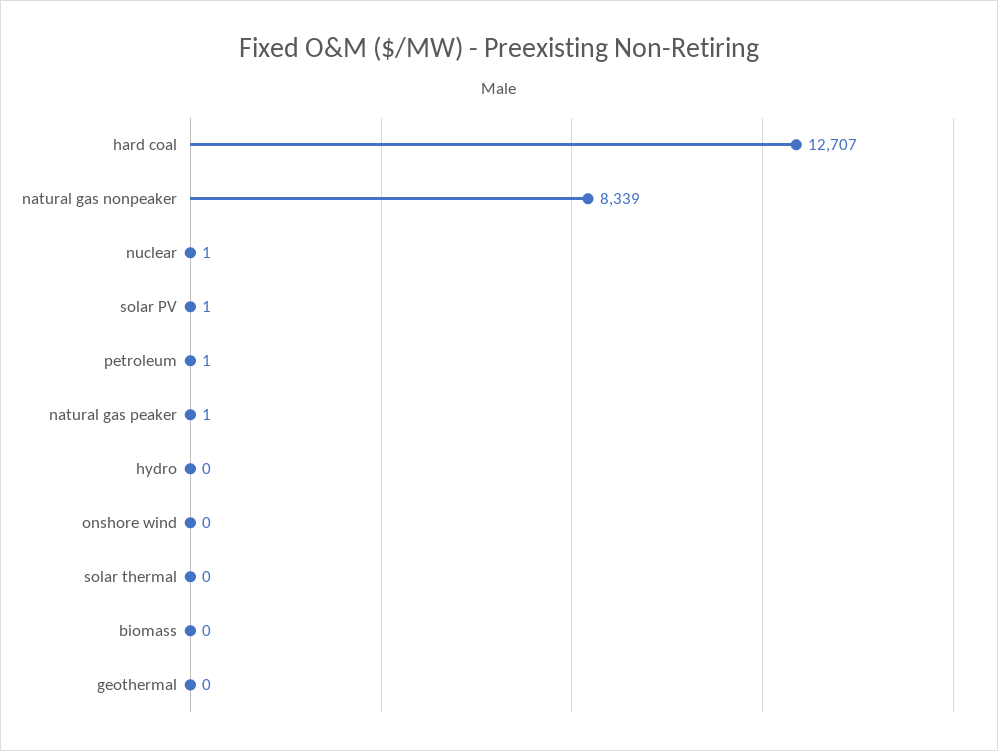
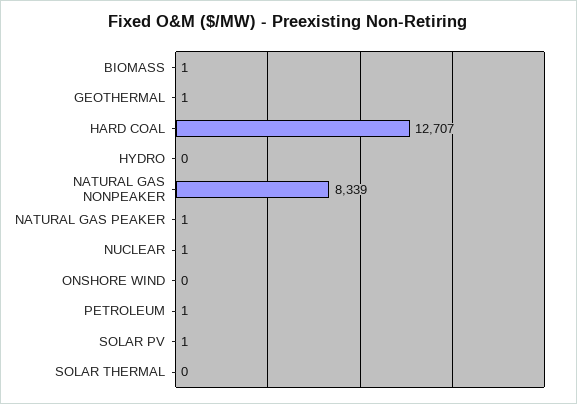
biomass: 0 -> 1
geothermal: 0 -> 1

